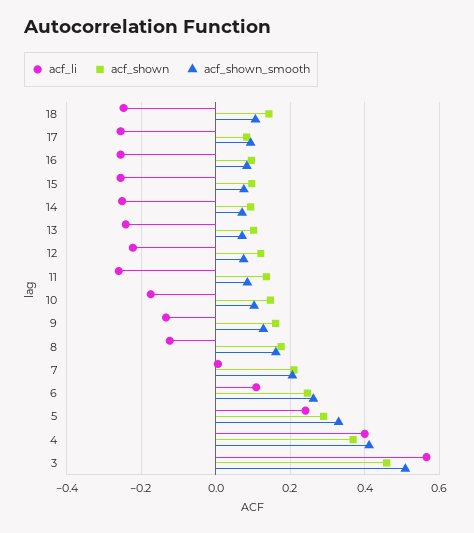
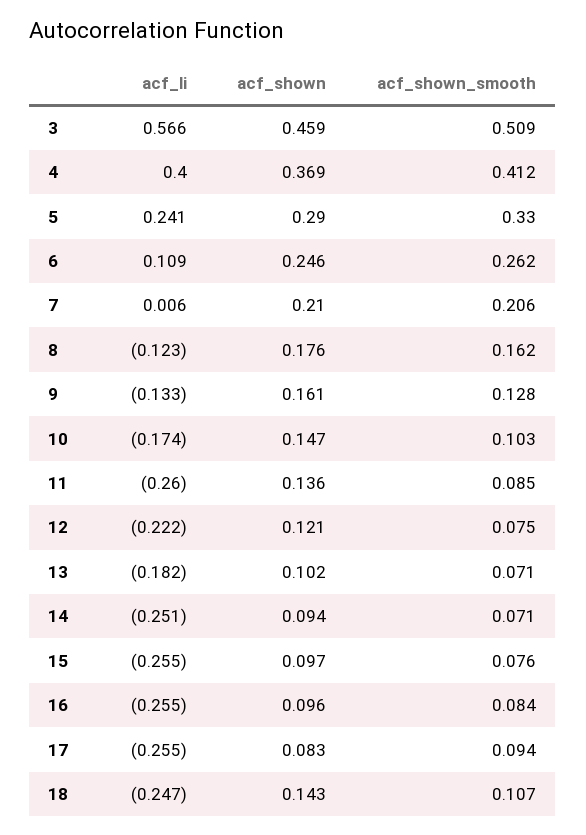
acf_li, 13: -0.24 -> -0.182

